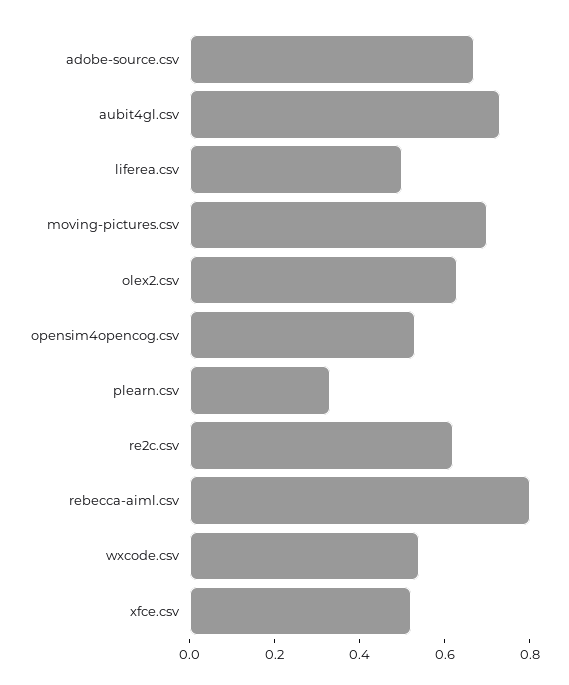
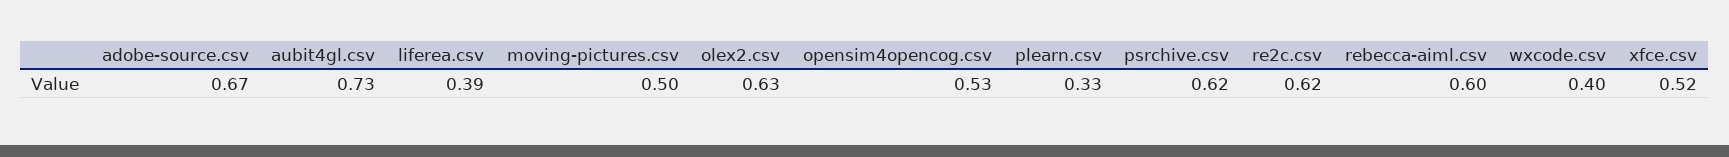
liferea.csv: 0.5 -> 0.39
moving-pictures.csv: 0.7 -> 0.5
rebecca-aiml.csv: 0.8 -> 0.6
wxcode.csv: 0.55 -> 0.4
psrchive.csv: none -> 0.62

